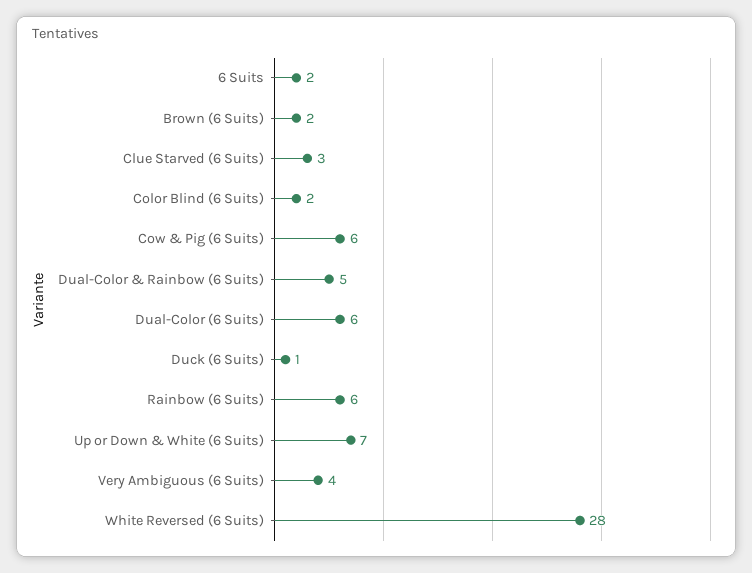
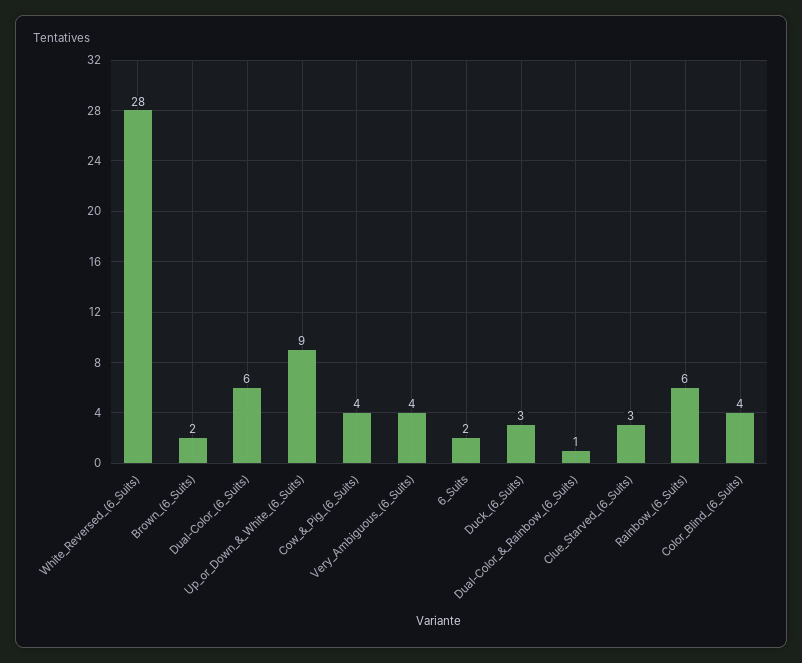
Color Blind (6 Suits): 2 -> 4
Cow & Pig (6 Suits): 6 -> 4
Dual-Color & Rainbow (6 Suits): 5 -> 1
Duck (6 Suits): 1 -> 3
Up or Down & White (6 Suits): 7 -> 9

